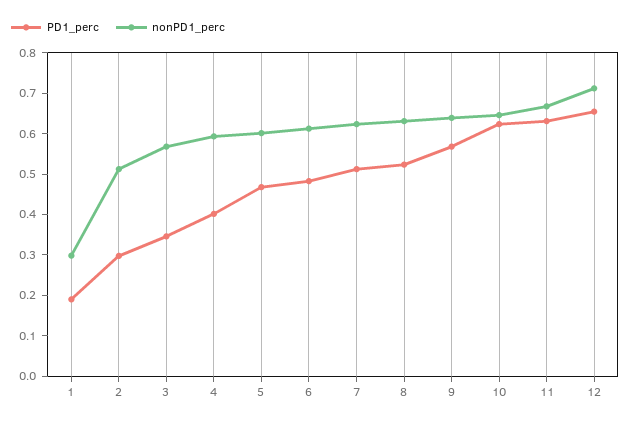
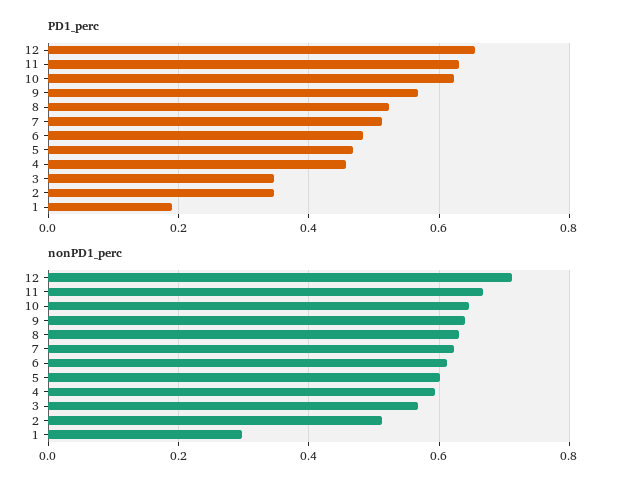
PD1_perc, 2: 0.3 -> 0.34
PD1_perc, 4: 0.4 -> 0.46

